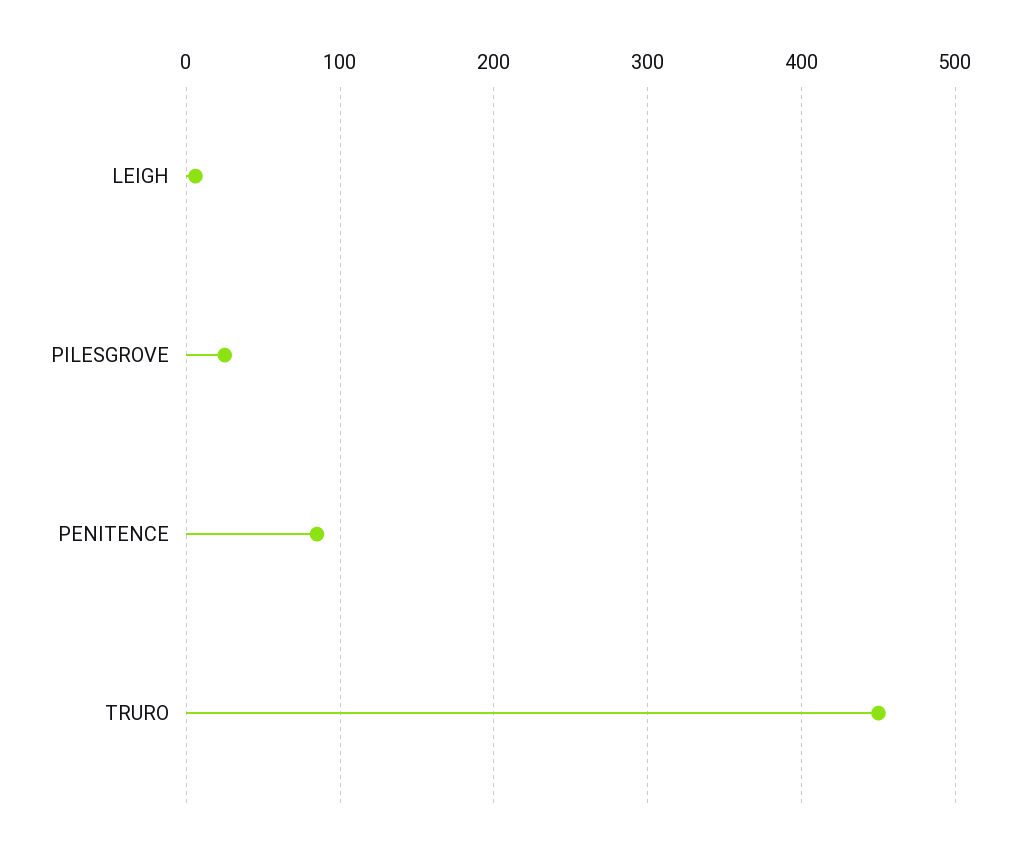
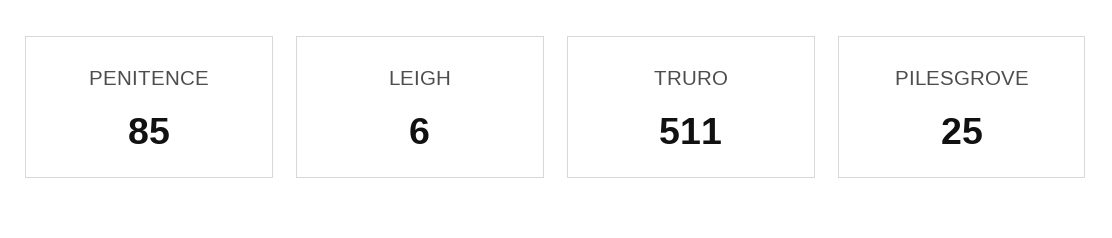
TRURO: 450 -> 511

